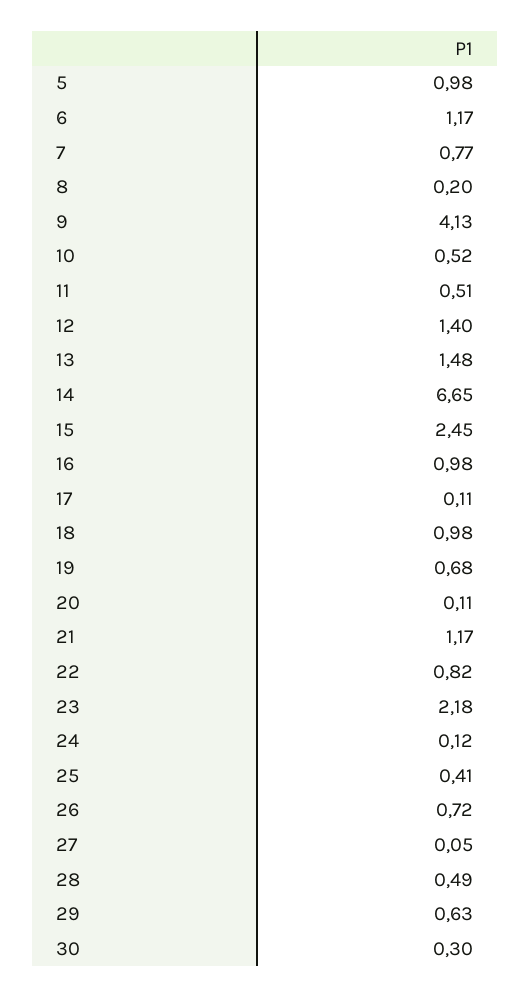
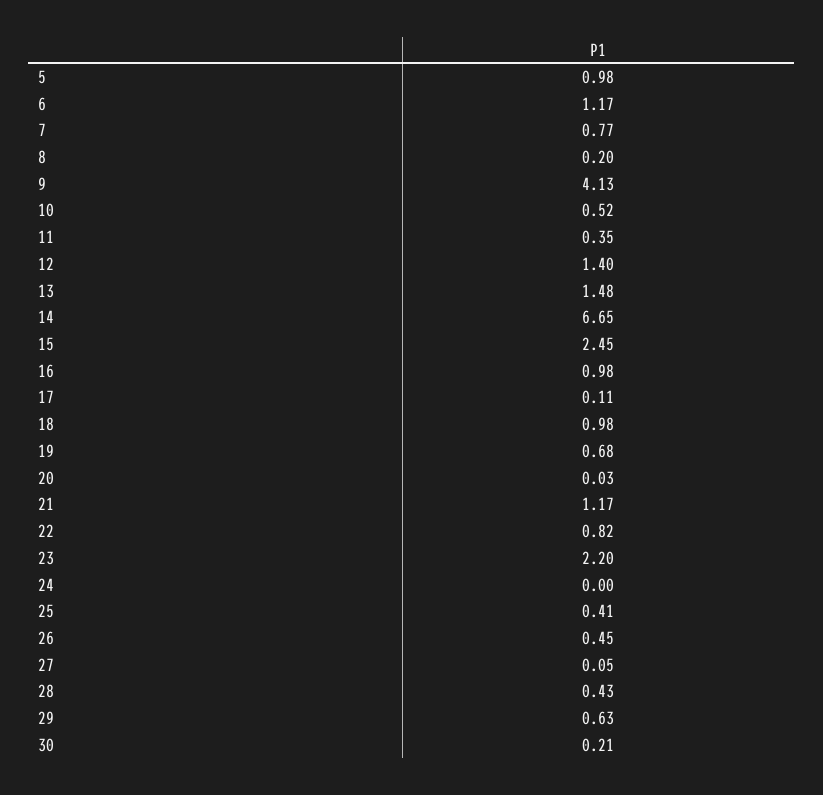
11: 0.51 -> 0.35
20: 0.11 -> 0.03
23: 2.18 -> 2.2
24: 0.12 -> 0
26: 0.72 -> 0.45
28: 0.49 -> 0.43
30: 0.3 -> 0.21

